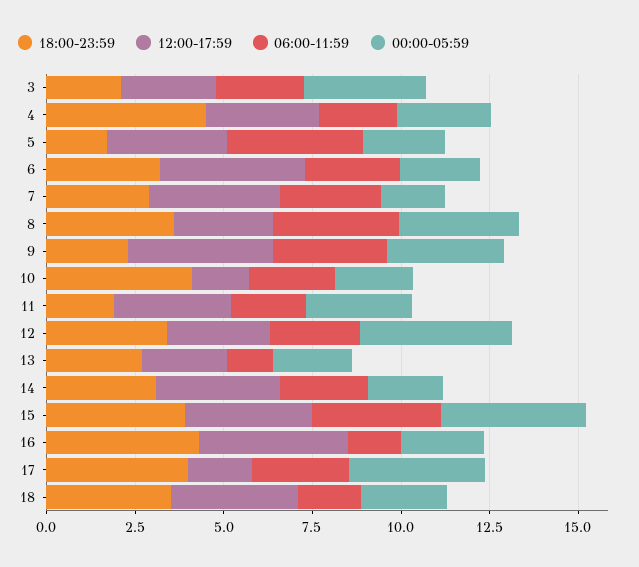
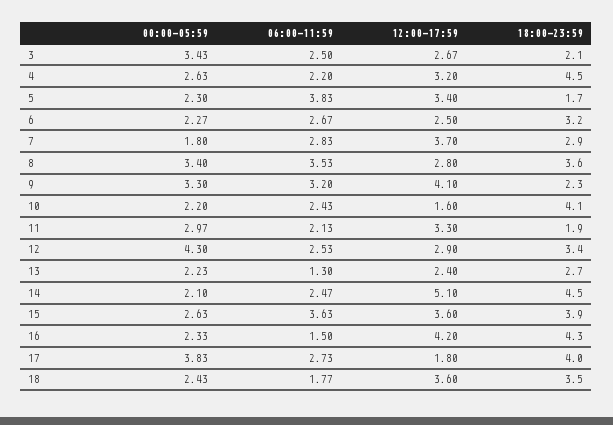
12:00-17:59, 6: 4 -> 2.5
18:00-23:59, 14: 3 -> 4.5
12:00-17:59, 14: 3.5 -> 5.1
00:00-05:59, 15: 4 -> 2.63

